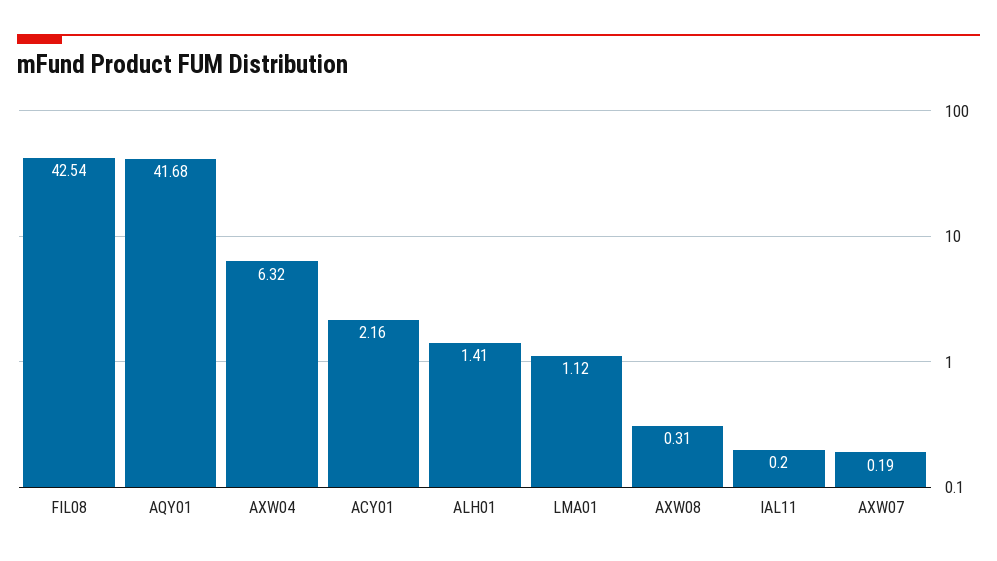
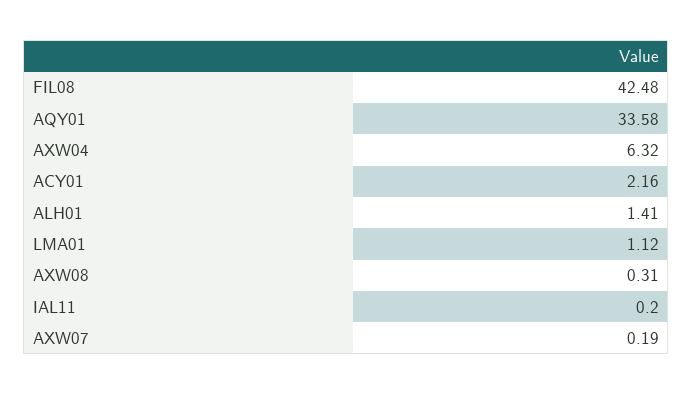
FIL08: 42.54 -> 42.48
AQY01: 41.68 -> 33.58

